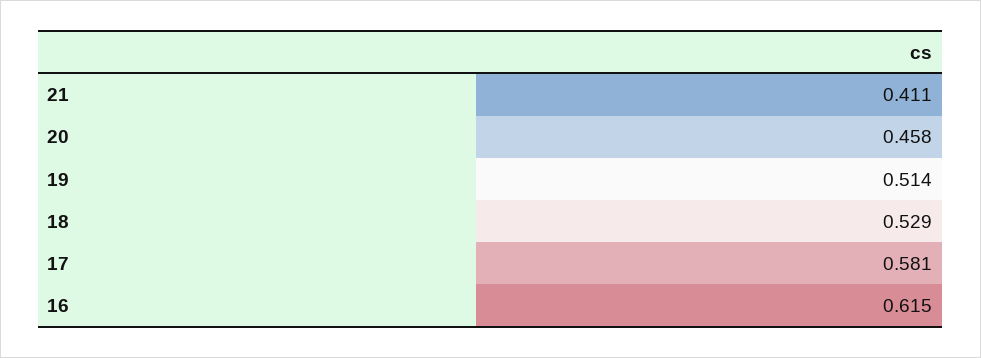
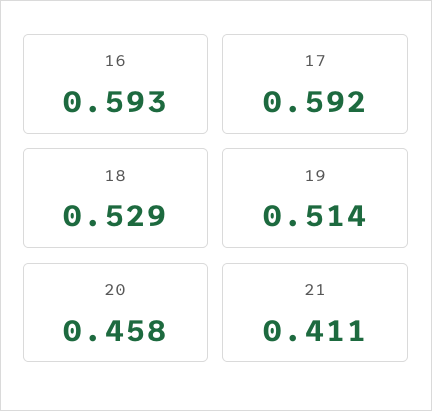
17: 0.581 -> 0.592
16: 0.615 -> 0.593

